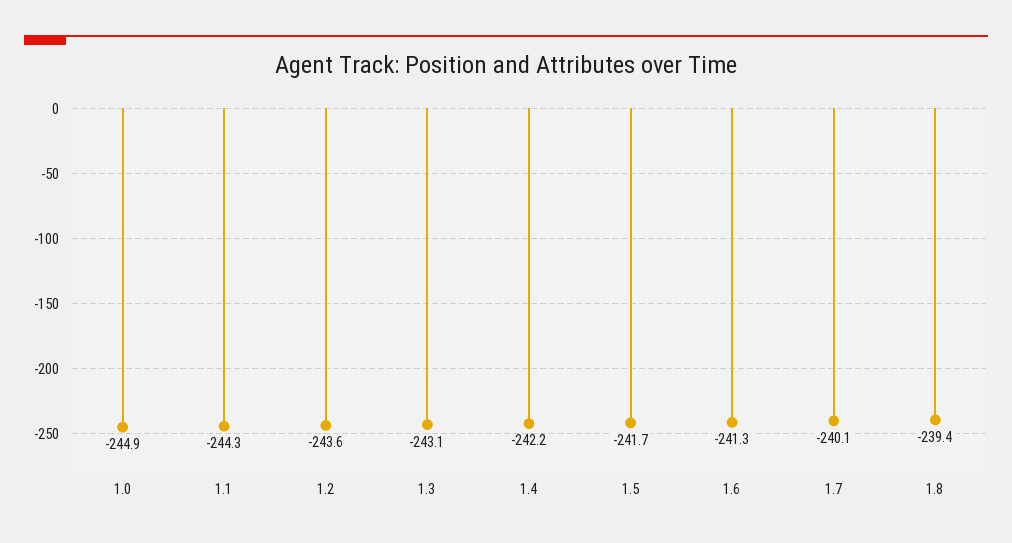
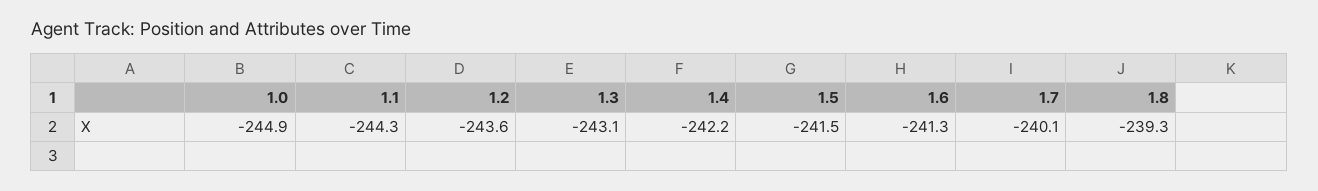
1.5: -241.7 -> -241.5
1.8: -239.4 -> -239.3

